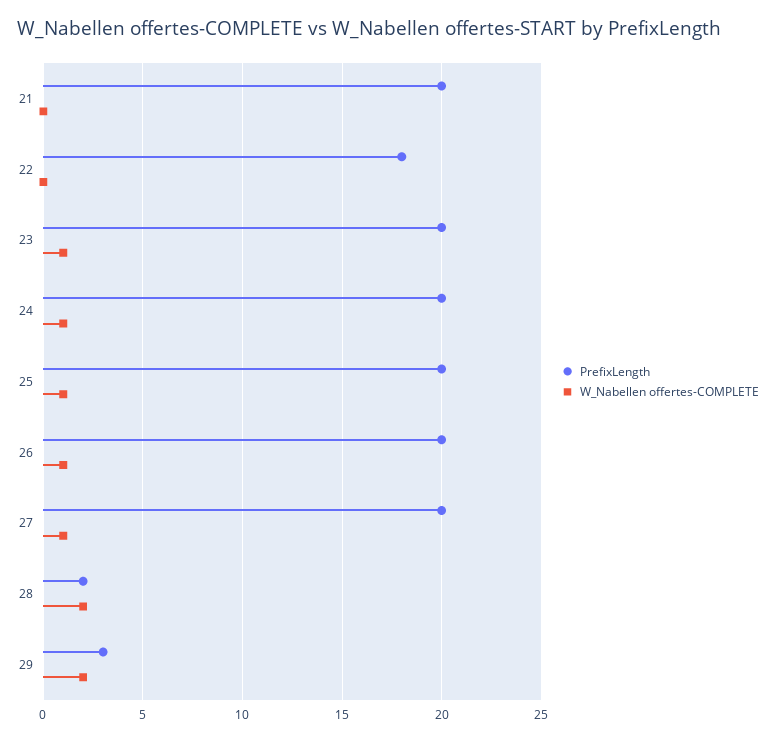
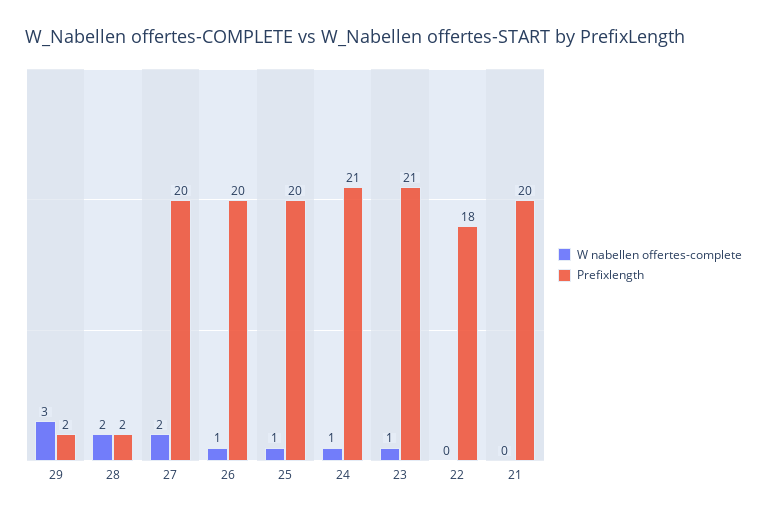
PrefixLength, 23: 20 -> 21
PrefixLength, 24: 20 -> 21
W_Nabellen offertes-COMPLETE, 27: 1 -> 2
PrefixLength, 29: 3 -> 2
W_Nabellen offertes-COMPLETE, 29: 2 -> 3

